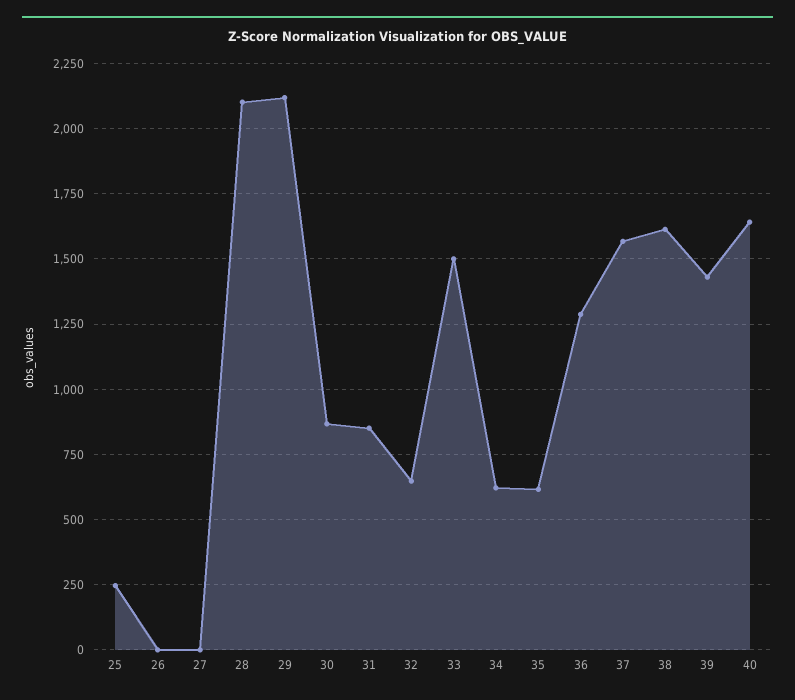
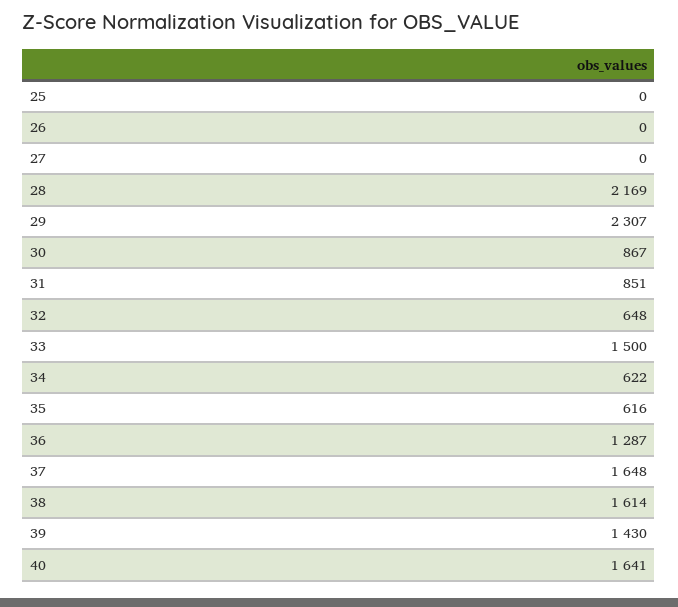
25: 250 -> 0
28: 2100 -> 2169
29: 2125 -> 2307
37: 1575 -> 1648

